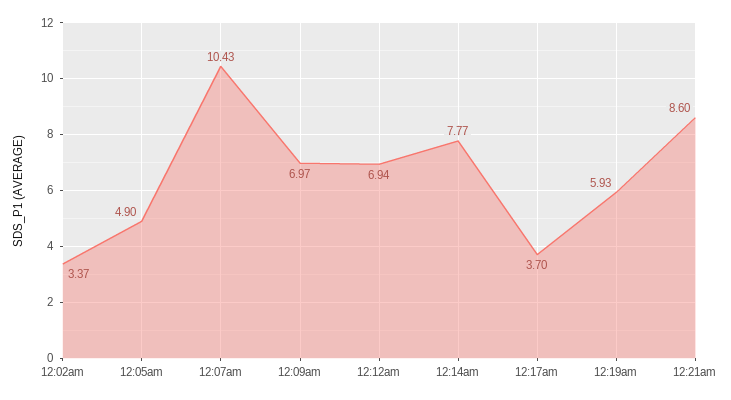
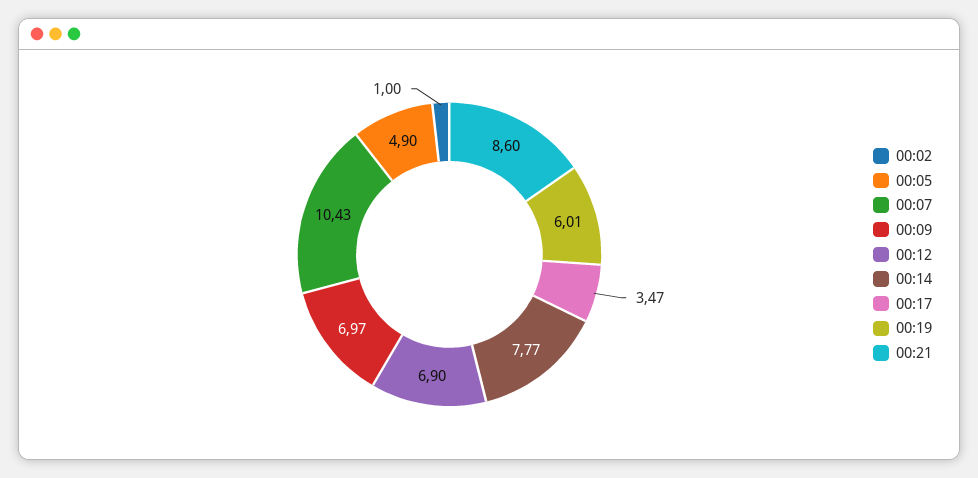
12:02am: 3.37 -> 1
12:12am: 6.94 -> 6.9
12:17am: 3.7 -> 3.47
12:19am: 5.93 -> 6.01

